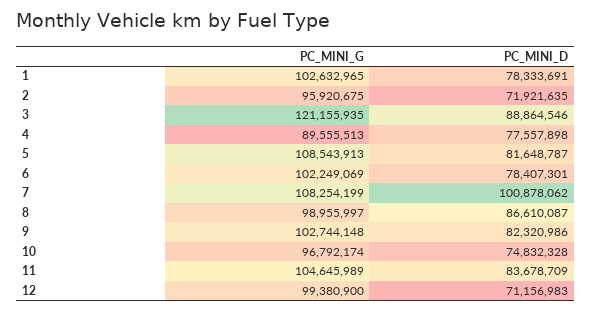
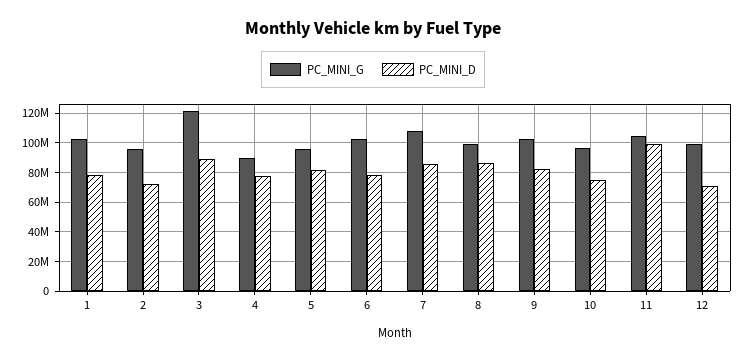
PC_MINI_G, 5: 108543913 -> 95000000
PC_MINI_D, 7: 100878062 -> 85000000
PC_MINI_D, 11: 83678709 -> 100000000

